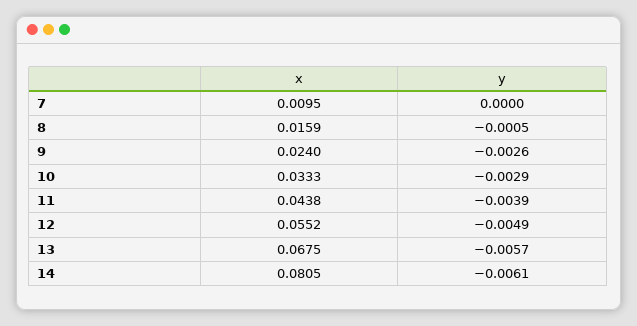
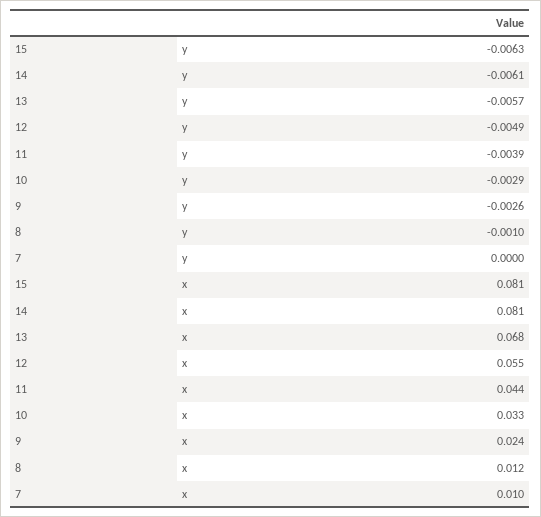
x, 8: 0.0159 -> 0.012
y, 8: -0.0005 -> -0.001
y, 15: none -> -0.0063
x, 15: none -> 0.081

